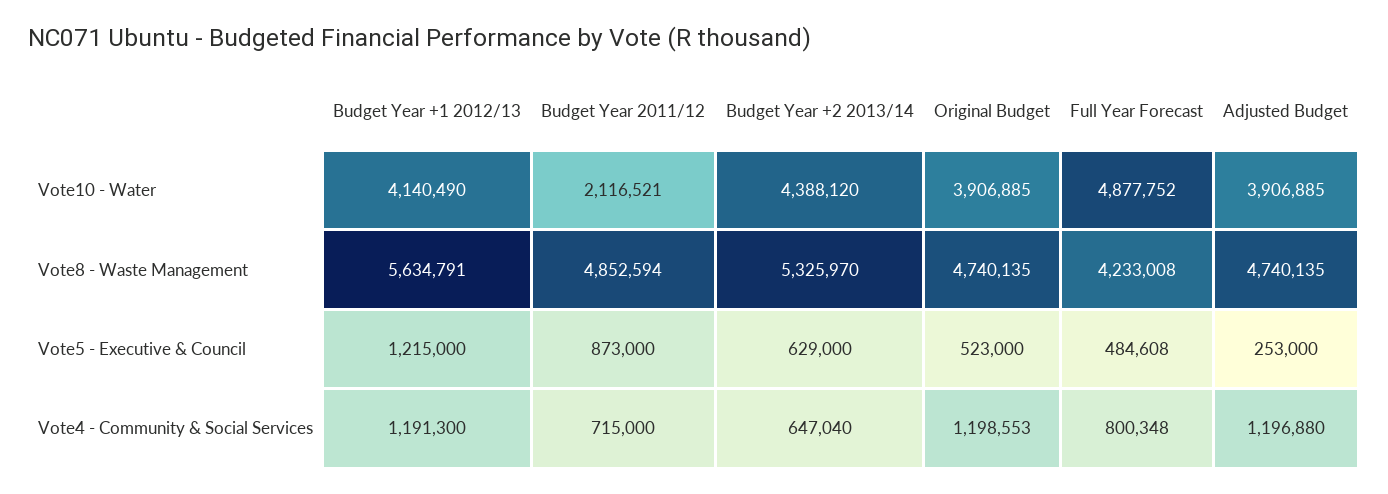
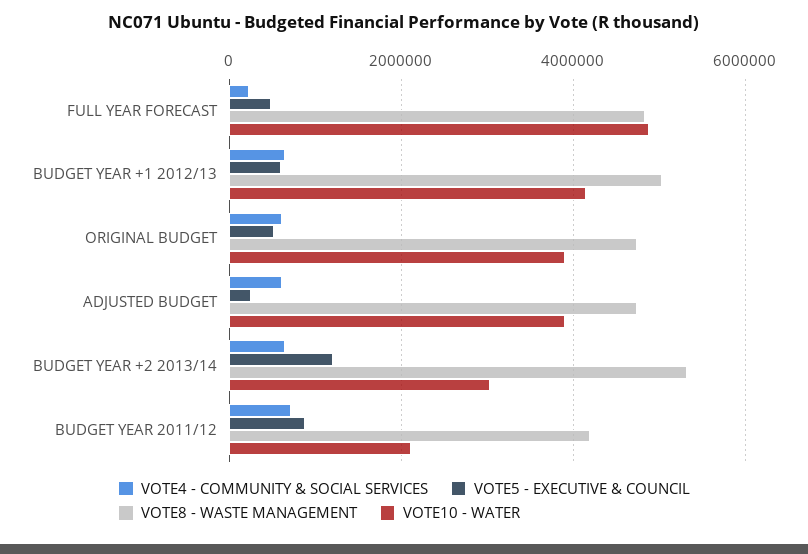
Vote10 - Water, Budget Year +2 2013/14: 4388120 -> 3000000
Vote8 - Waste Management, Budget Year +1 2012/13: 5634791 -> 5000000
Vote8 - Waste Management, Budget Year 2011/12: 4852594 -> 4200000
Vote8 - Waste Management, Full Year Forecast: 4233008 -> 4800000
Vote5 - Executive & Council, Budget Year +1 2012/13: 1215000 -> 600000
Vote5 - Executive & Council, Budget Year +2 2013/14: 629000 -> 1200000
Vote4 - Community & Social Services, Budget Year +1 2012/13: 1191300 -> 600000
Vote4 - Community & Social Services, Original Budget: 1198553 -> 600000
Vote4 - Community & Social Services, Full Year Forecast: 800348 -> 200000
Vote4 - Community & Social Services, Adjusted Budget: 1196880 -> 600000

